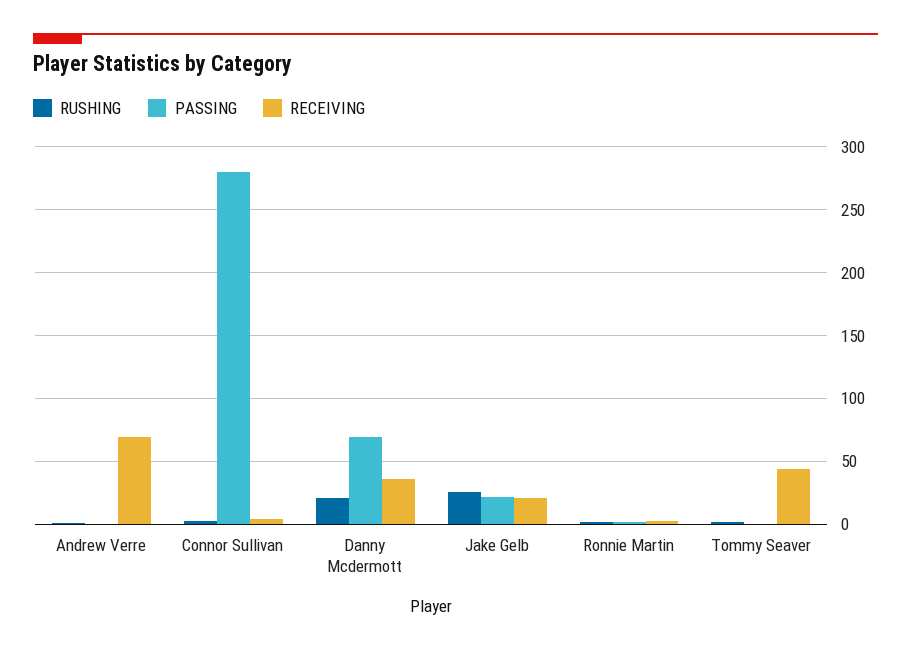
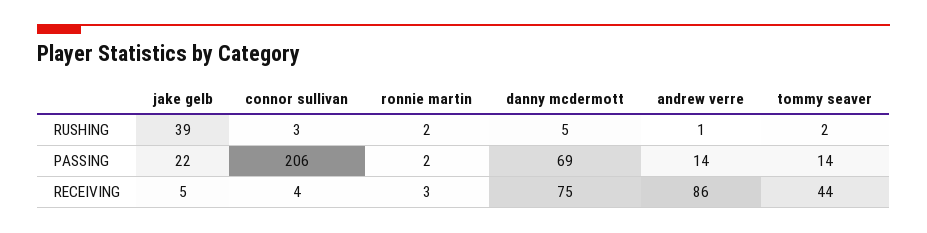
PASSING, Andrew Verre: 0 -> 14
RECEIVING, Andrew Verre: 70 -> 86
PASSING, Connor Sullivan: 280 -> 206
RUSHING, Danny Mcdermott: 20 -> 5
RECEIVING, Danny Mcdermott: 35 -> 75
RUSHING, Jake Gelb: 25 -> 39
RECEIVING, Jake Gelb: 20 -> 5
PASSING, Tommy Seaver: 0 -> 14

